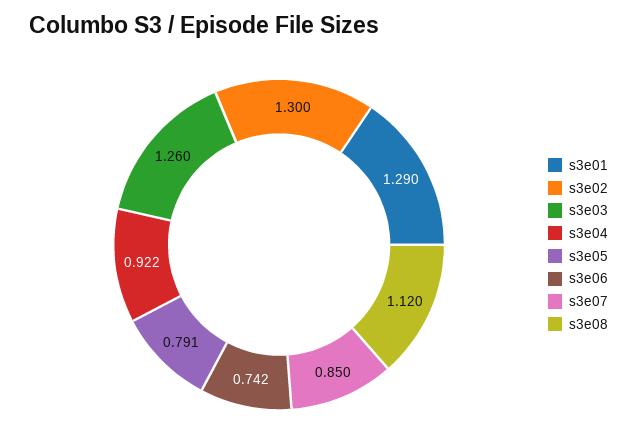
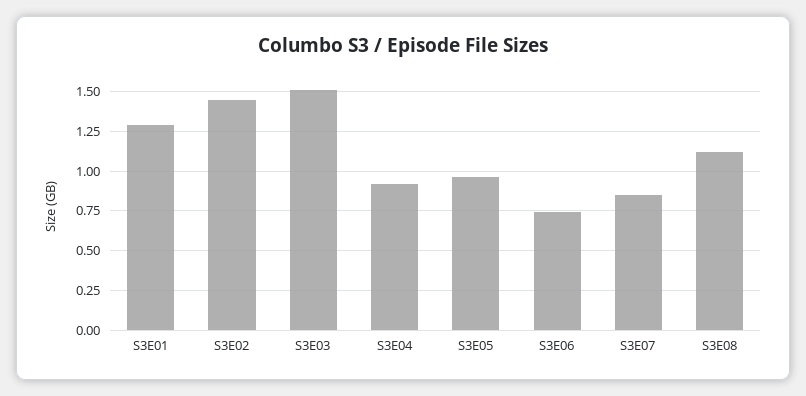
s3e02: 1.3 -> 1.45
s3e03: 1.26 -> 1.5
s3e05: 0.791 -> 0.95

